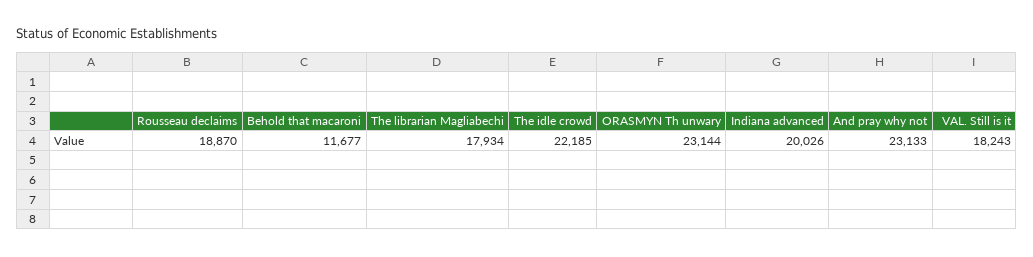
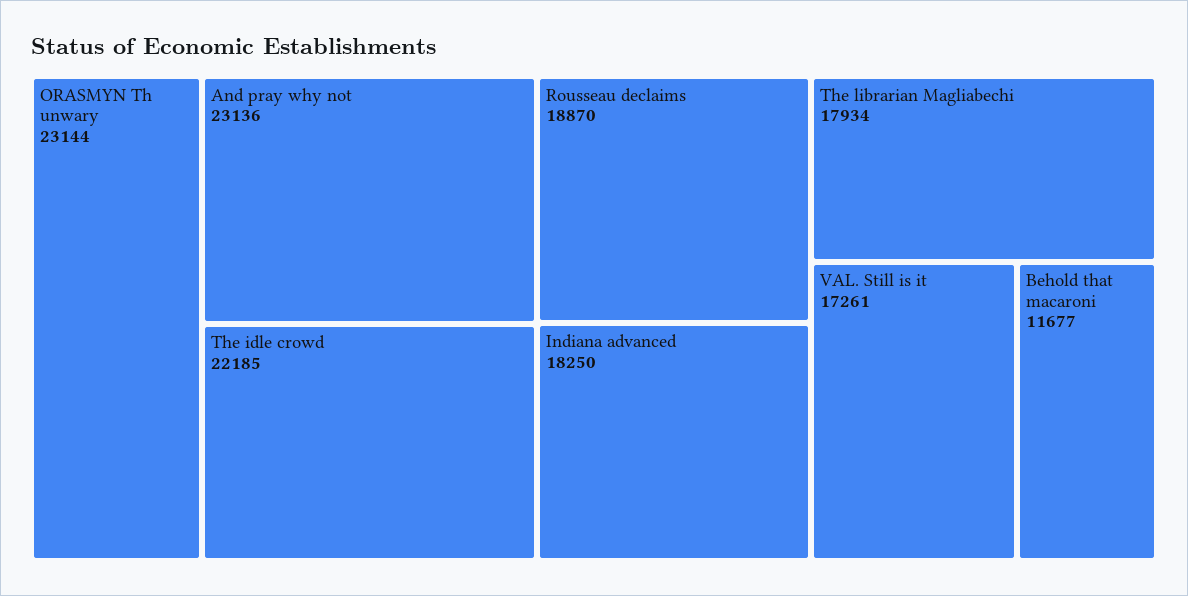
Indiana advanced: 20026 -> 18250
And pray why not: 23133 -> 23136
VAL. Still is it: 18243 -> 17261

